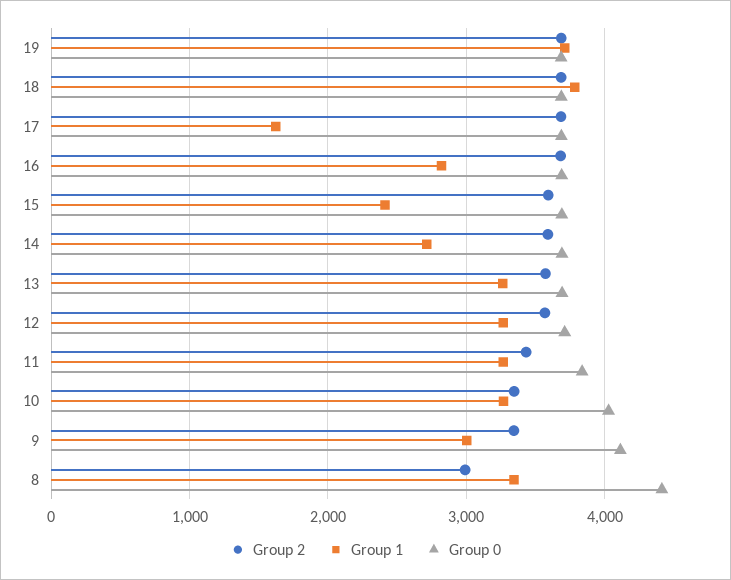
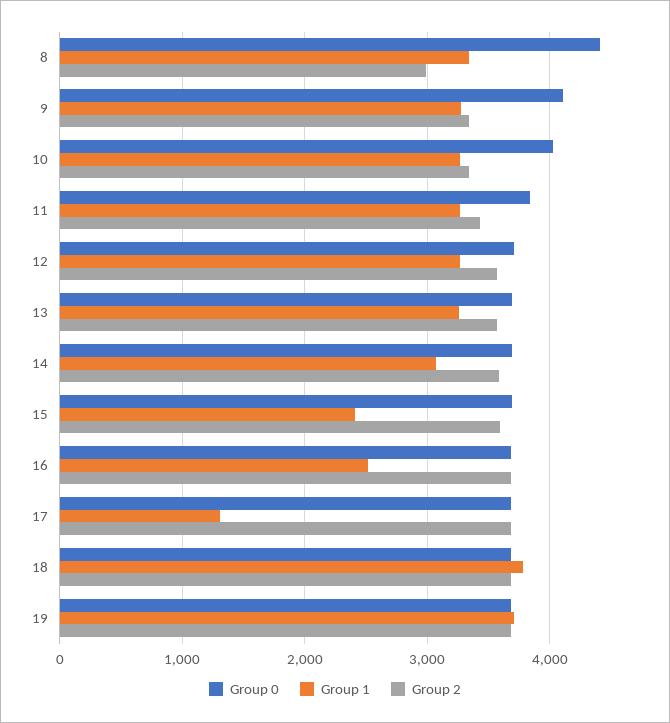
Group 1, 17: 1600 -> 1300
Group 1, 16: 2800 -> 2500
Group 1, 14: 2700 -> 3100
Group 1, 9: 3000 -> 3300

